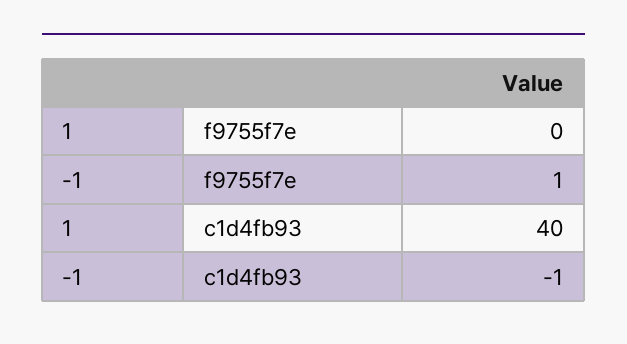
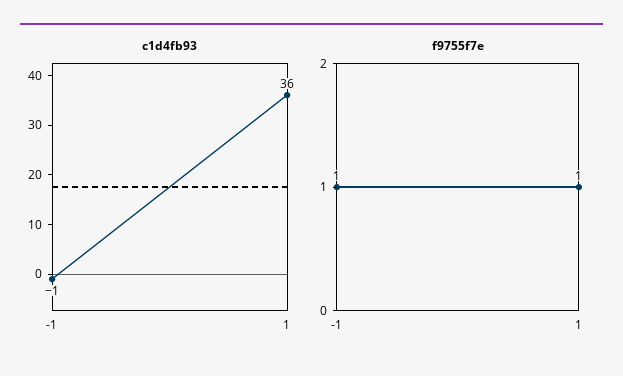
f9755f7e, 1: 0 -> 1
c1d4fb93, 1: 40 -> 36

